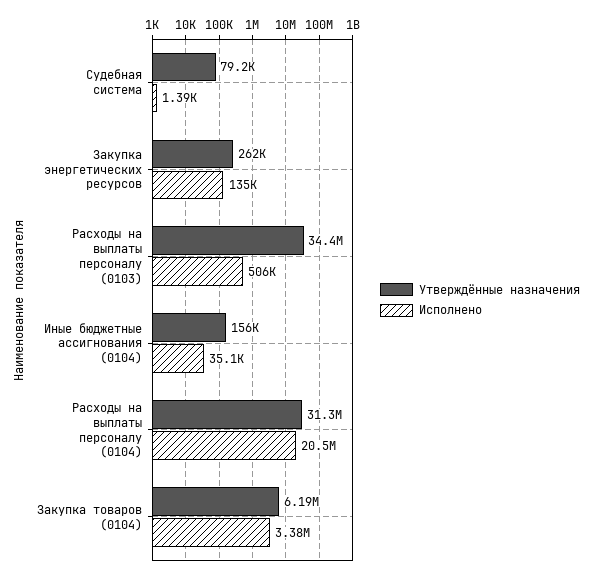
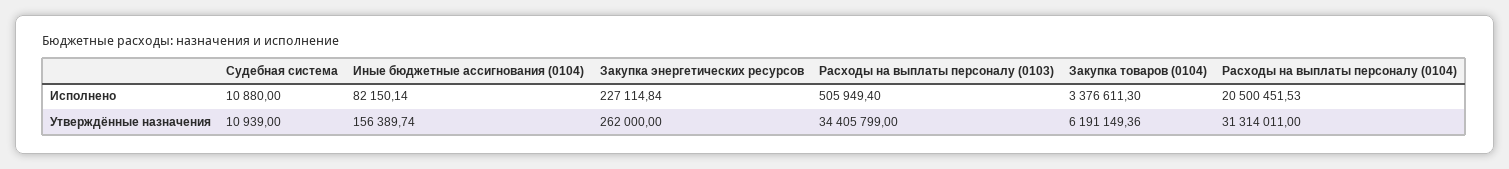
Утверждённые назначения, Судебная система: 79200 -> 10939
Исполнено, Судебная система: 1390 -> 10880
Исполнено, Закупка энергетических ресурсов: 135000 -> 227114.84
Исполнено, Иные бюджетные ассигнования (0104): 35100 -> 82150.14

